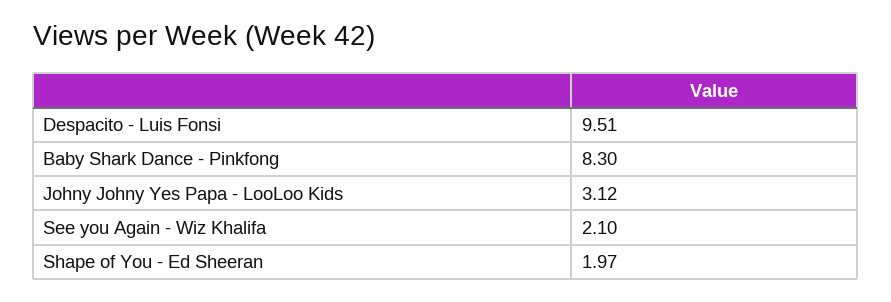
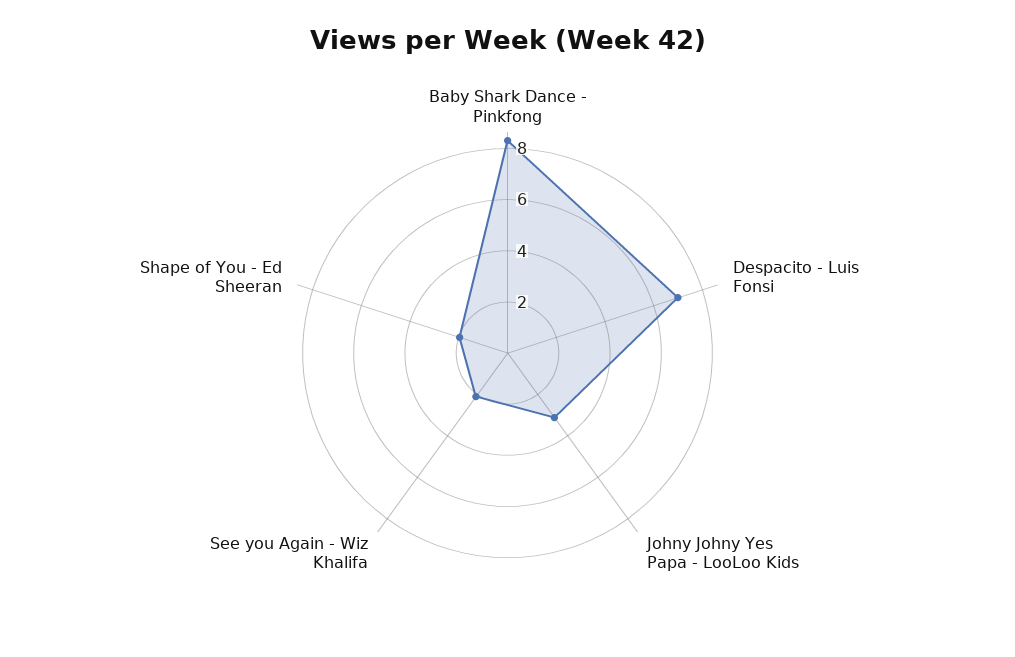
Despacito - Luis Fonsi: 9.51 -> 7

